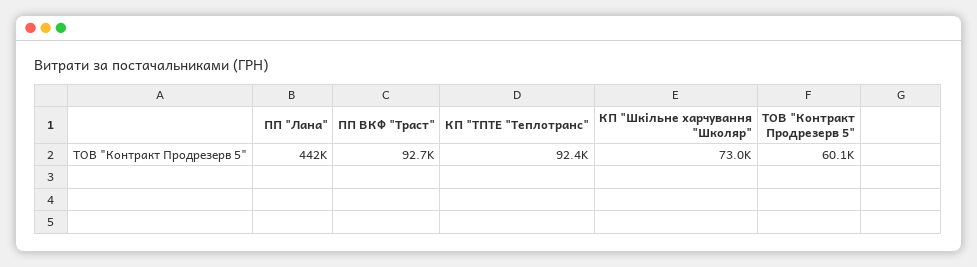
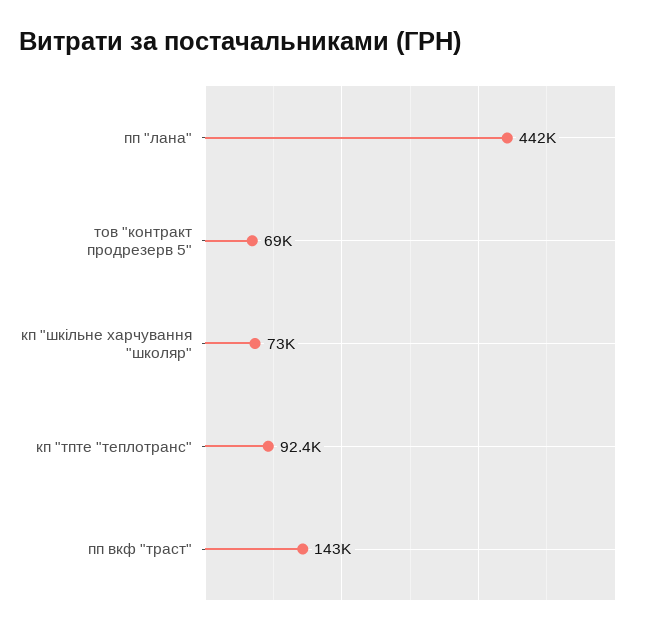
ПП ВКФ "Траст": 92700 -> 143000
ТОВ "Контракт Продрезерв 5": 60100 -> 69000

